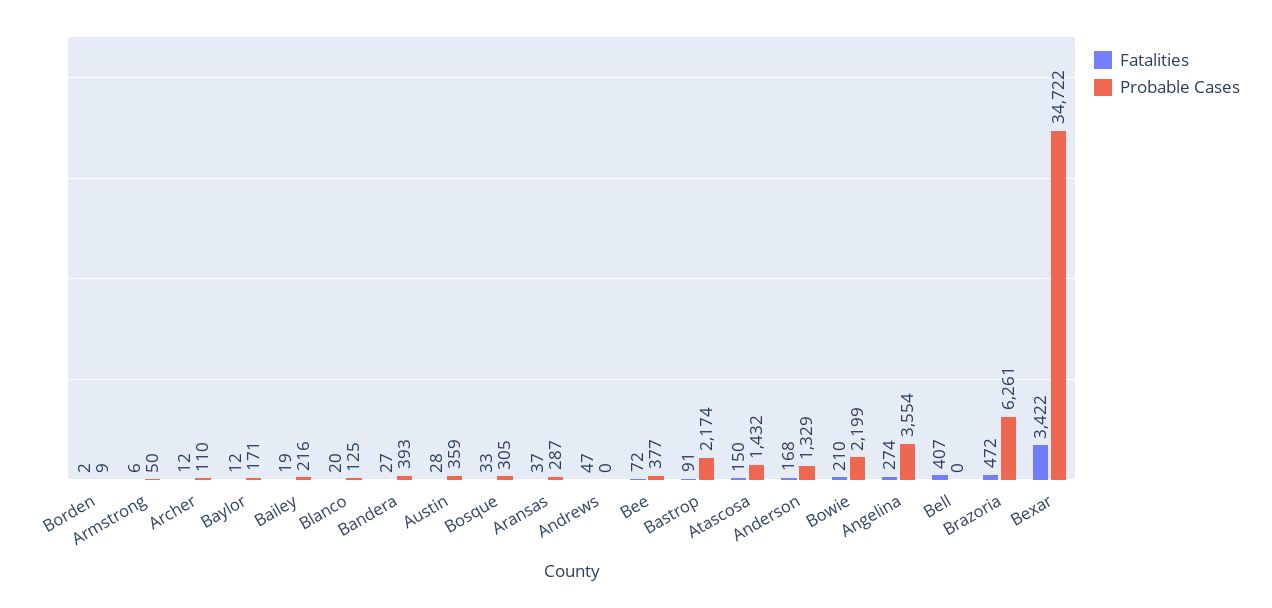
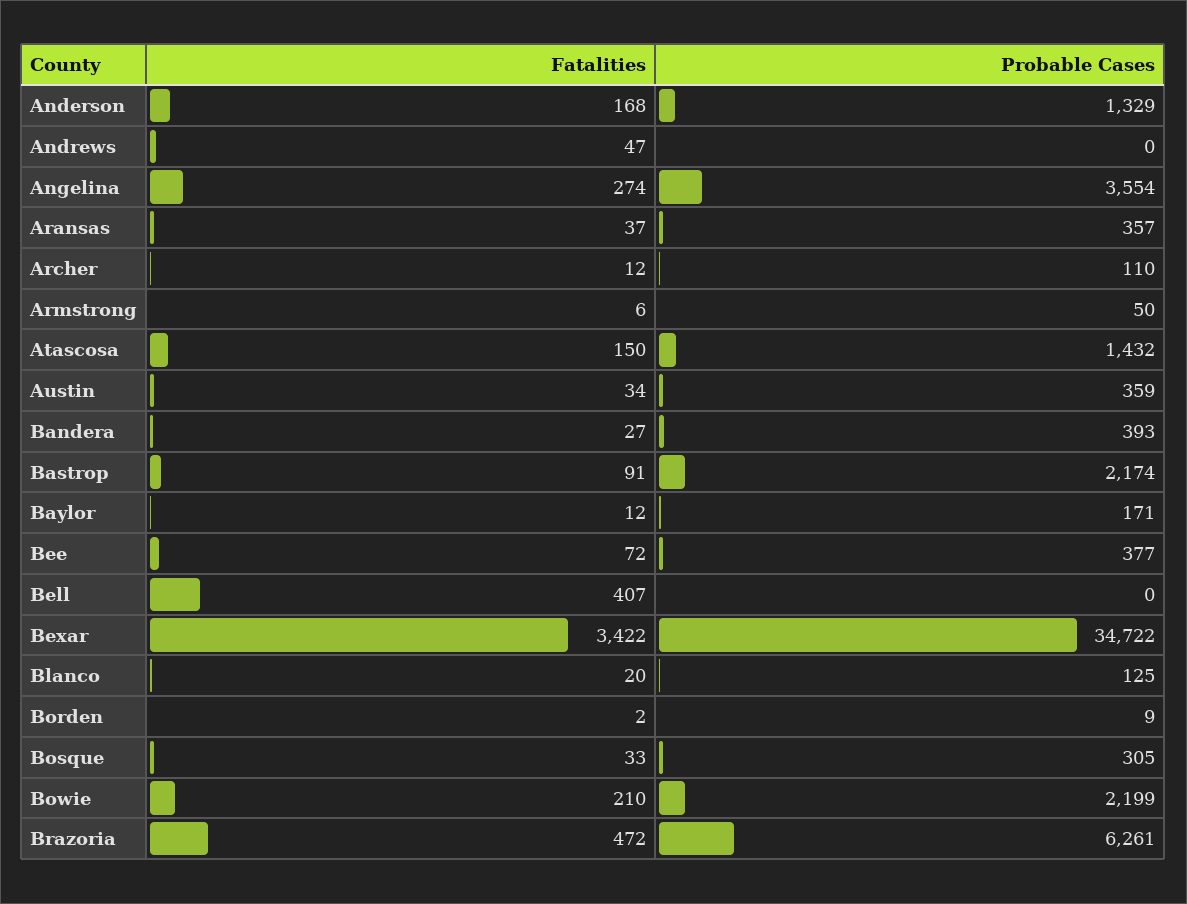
Fatalities, Bailey: 19 -> none
Probable Cases, Bailey: 216 -> none
Fatalities, Austin: 28 -> 34
Probable Cases, Aransas: 287 -> 357

